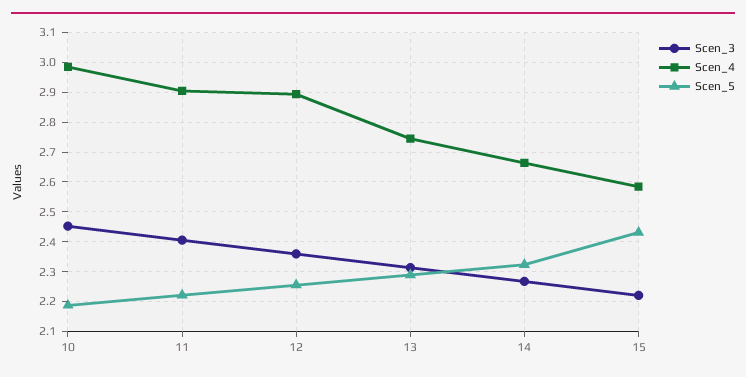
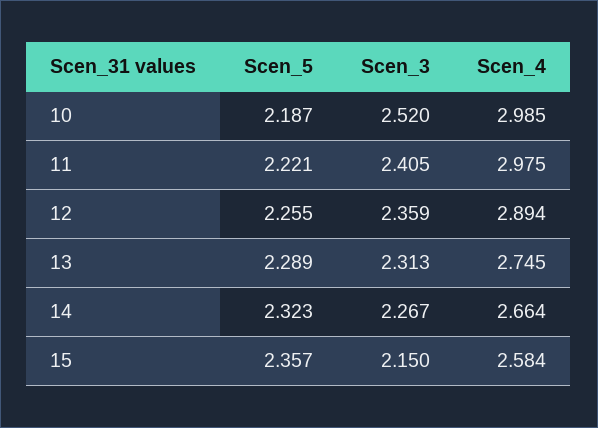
Scen_3, 10: 2.45 -> 2.52
Scen_4, 11: 2.9 -> 2.975
Scen_3, 15: 2.225 -> 2.15
Scen_5, 15: 2.425 -> 2.357

